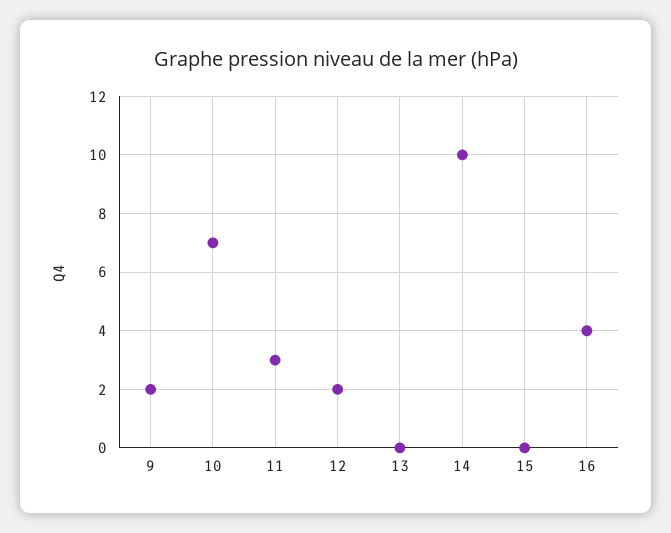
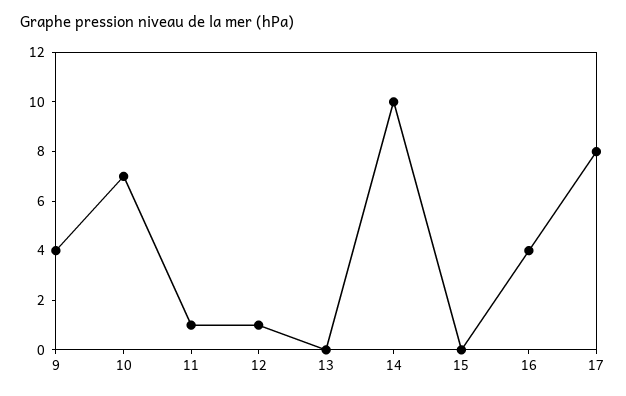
9: 2 -> 4
11: 3 -> 1
12: 2 -> 1
17: none -> 8

